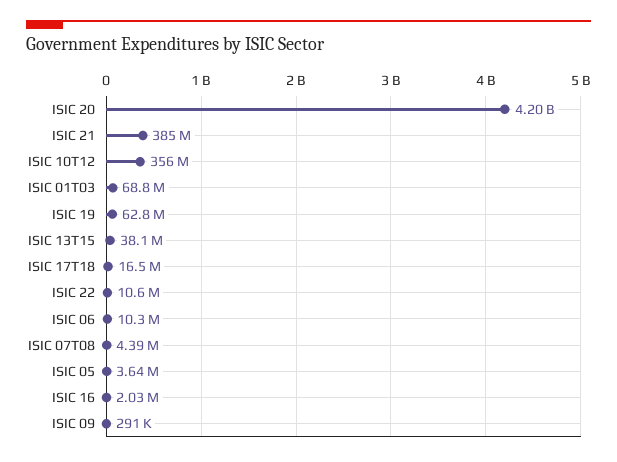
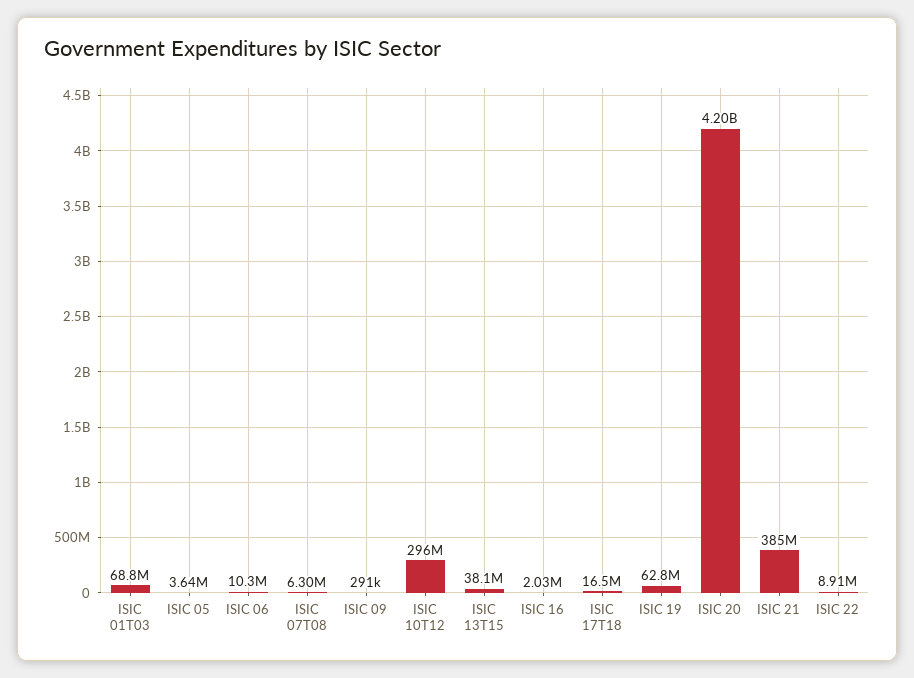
ISIC 10T12: 356000000 -> 296000000
ISIC 22: 10600000 -> 8910000
ISIC 07T08: 4390000 -> 6300000

